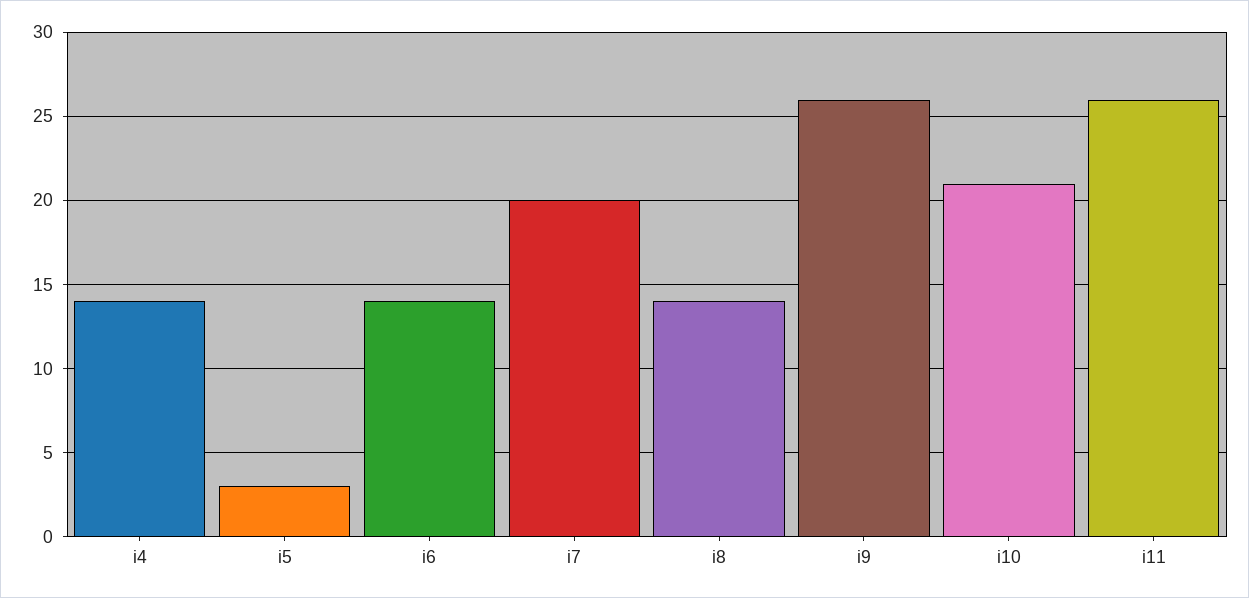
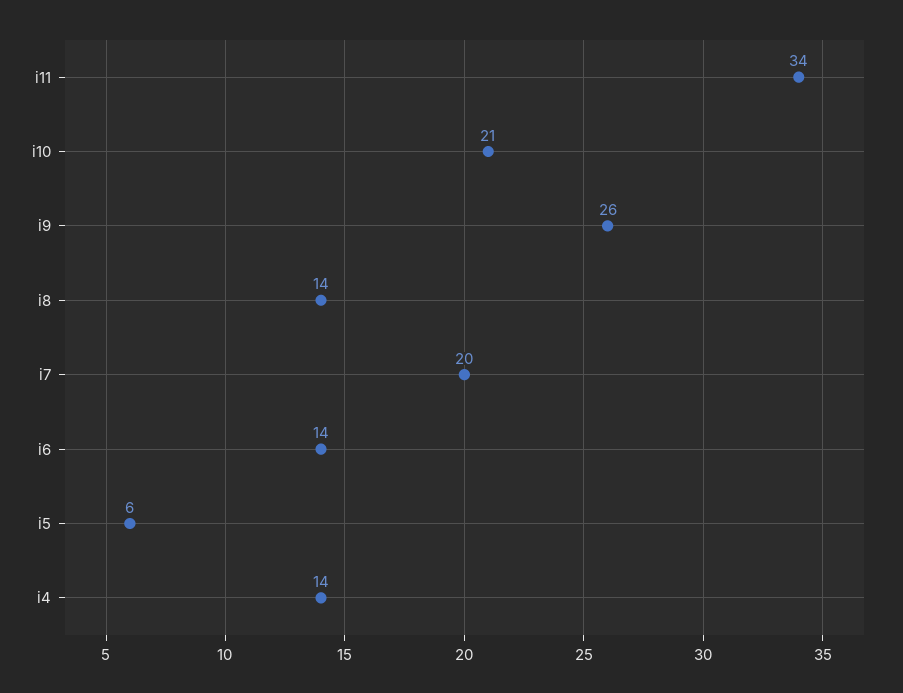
i5: 3 -> 6
i11: 26 -> 34

